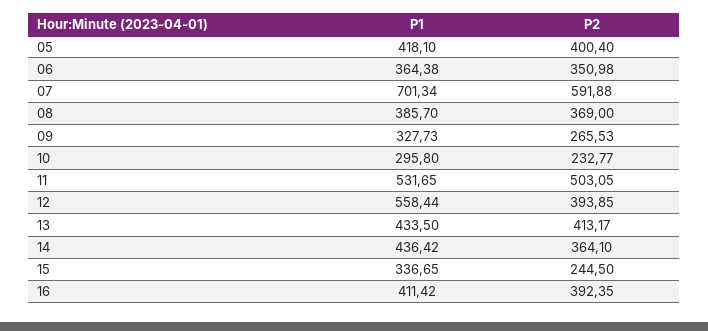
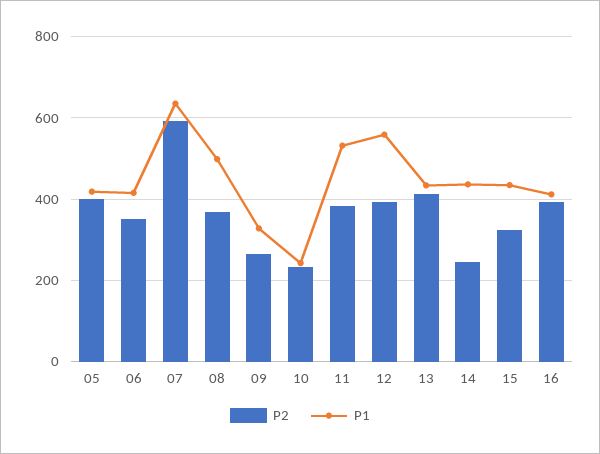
P1, 06: 364.38 -> 420
P1, 07: 701.34 -> 640
P1, 08: 385.7 -> 500
P1, 10: 295.8 -> 240
P2, 11: 503.05 -> 380
P2, 14: 364.1 -> 240
P1, 15: 336.65 -> 440
P2, 15: 244.5 -> 320

